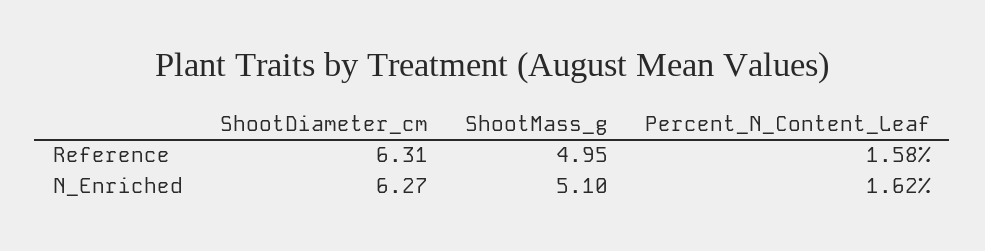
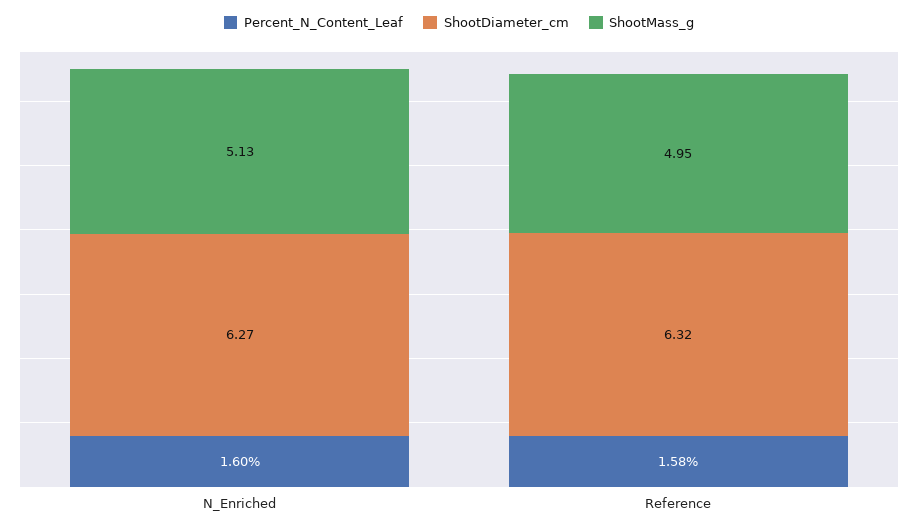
ShootDiameter_cm, Reference: 6.31 -> 6.32
ShootMass_g, N_Enriched: 5.1 -> 5.13
Percent_N_Content_Leaf, N_Enriched: 1.62 -> 1.6

